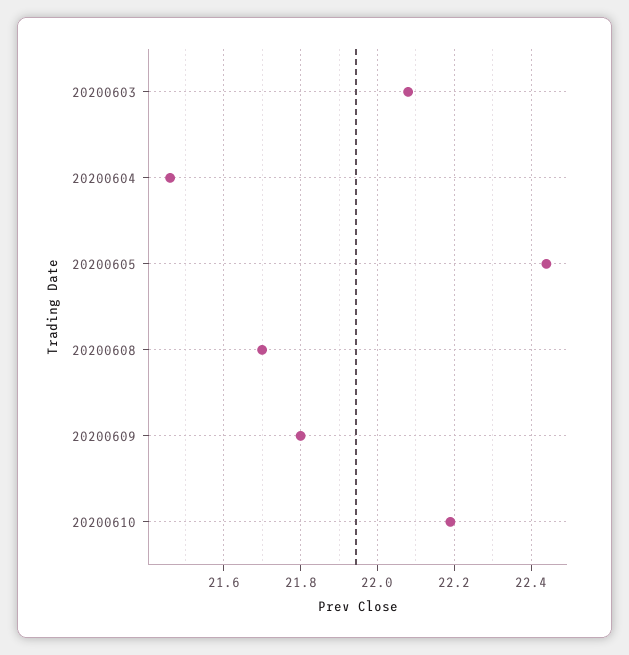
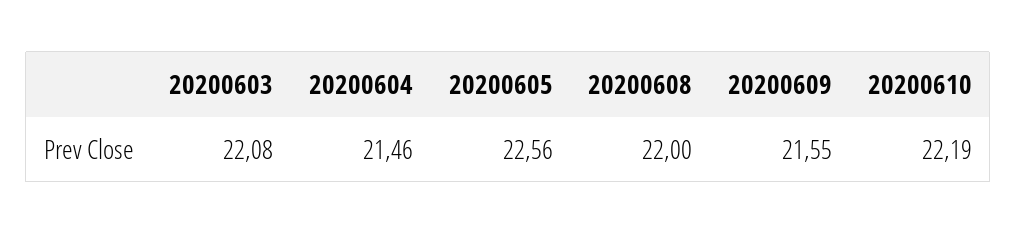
20200605: 22.45 -> 22.56
20200608: 21.7 -> 22
20200609: 21.8 -> 21.55

